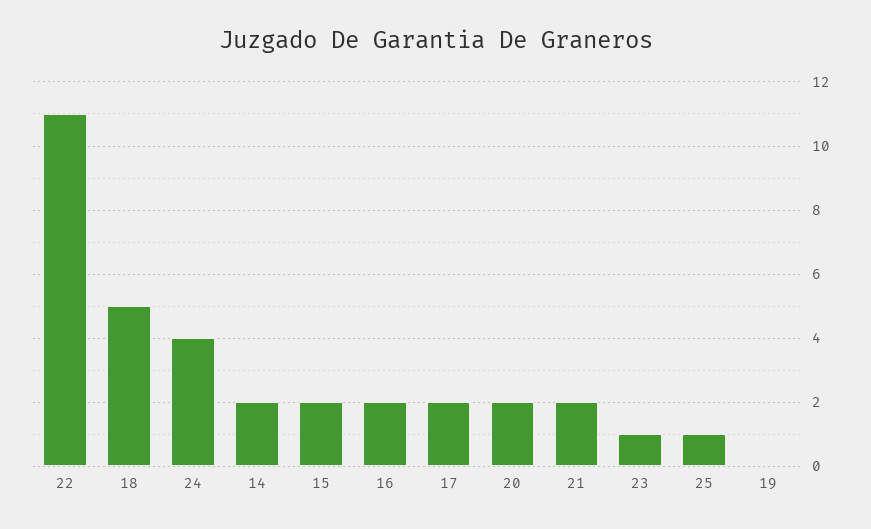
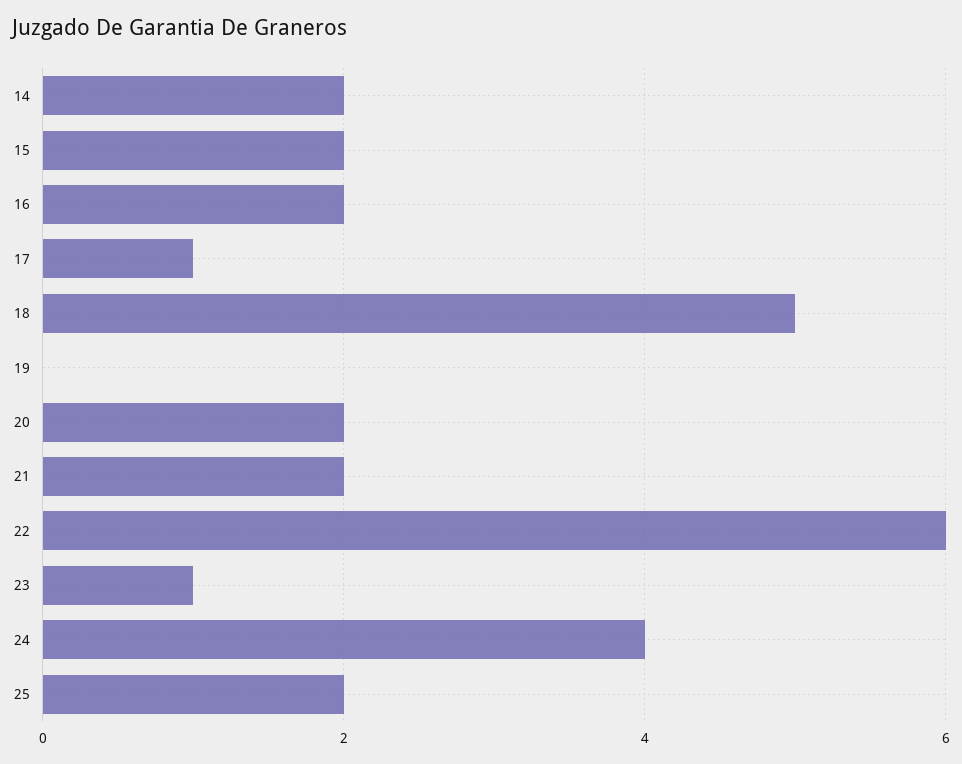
22: 11 -> 6
17: 2 -> 1
25: 1 -> 2

